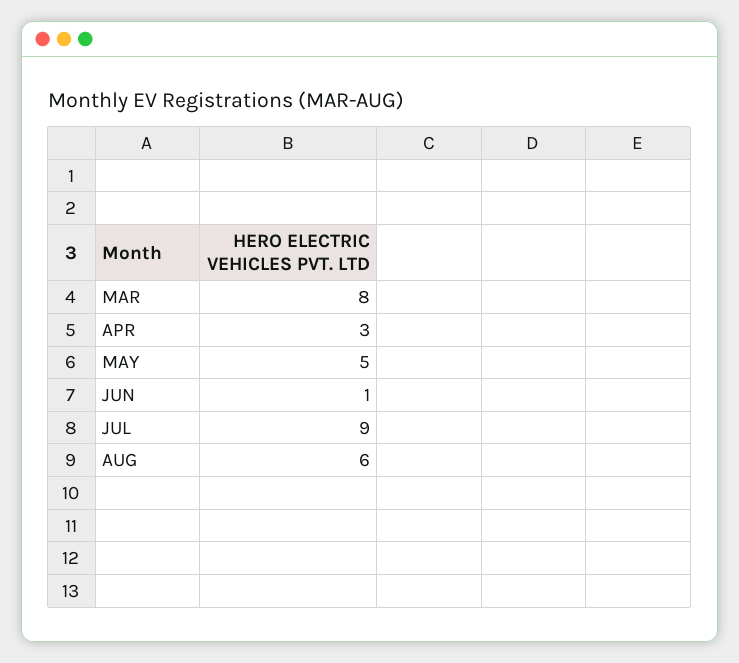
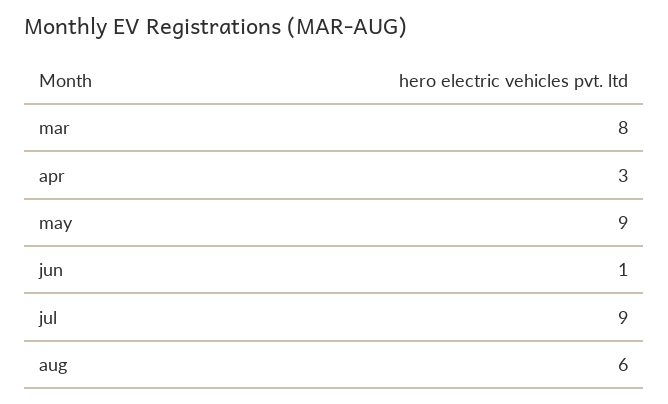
MAY: 5 -> 9

